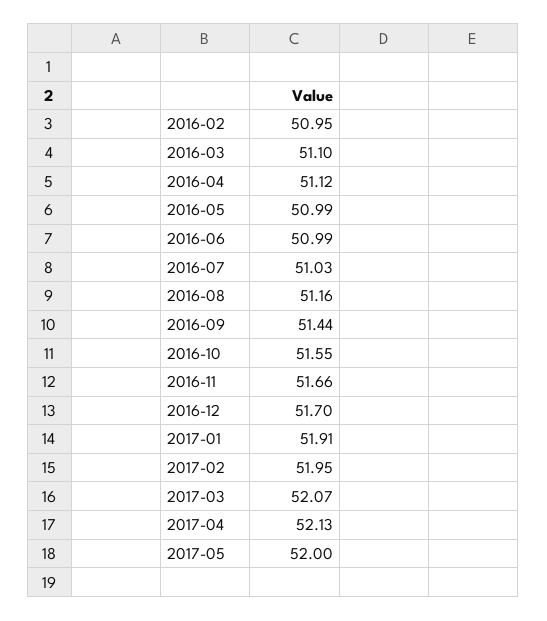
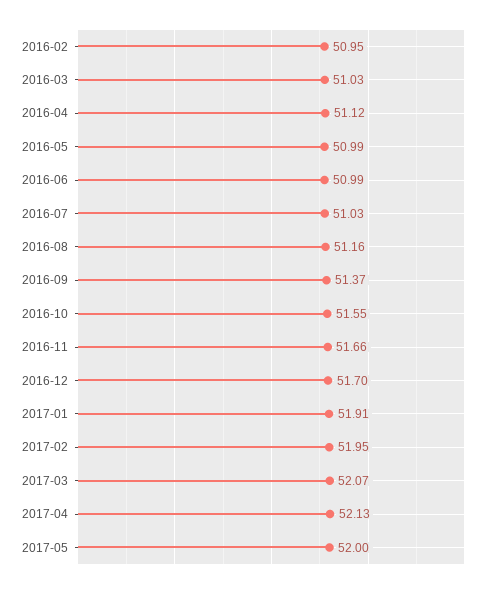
2016-03: 51.1 -> 51.03
2016-09: 51.44 -> 51.37

